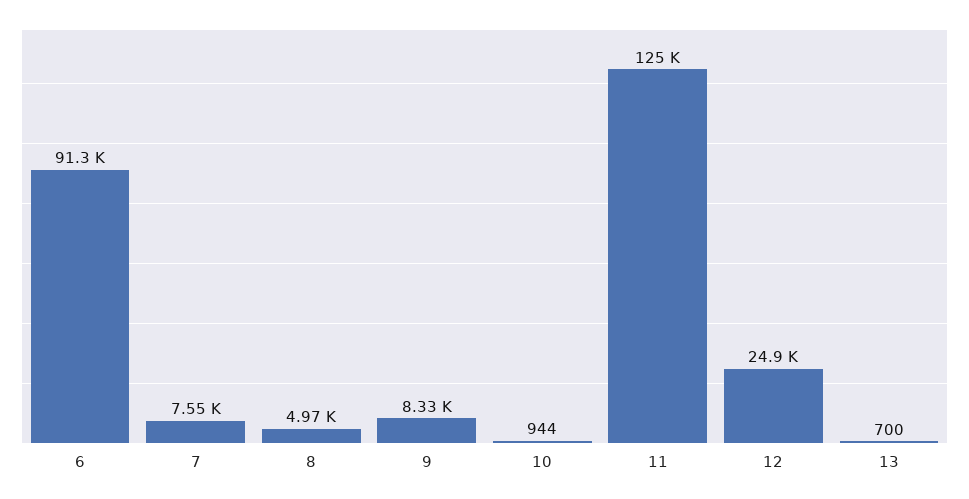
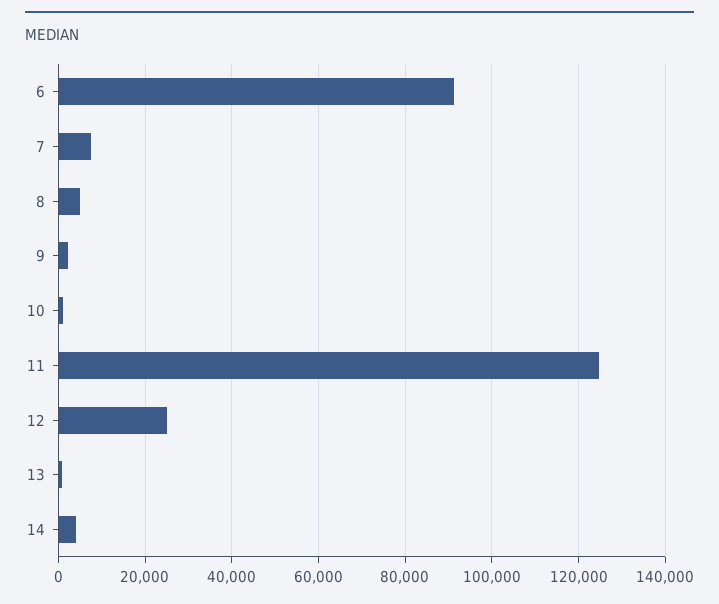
9: 8330 -> 2000
14: none -> 4000

